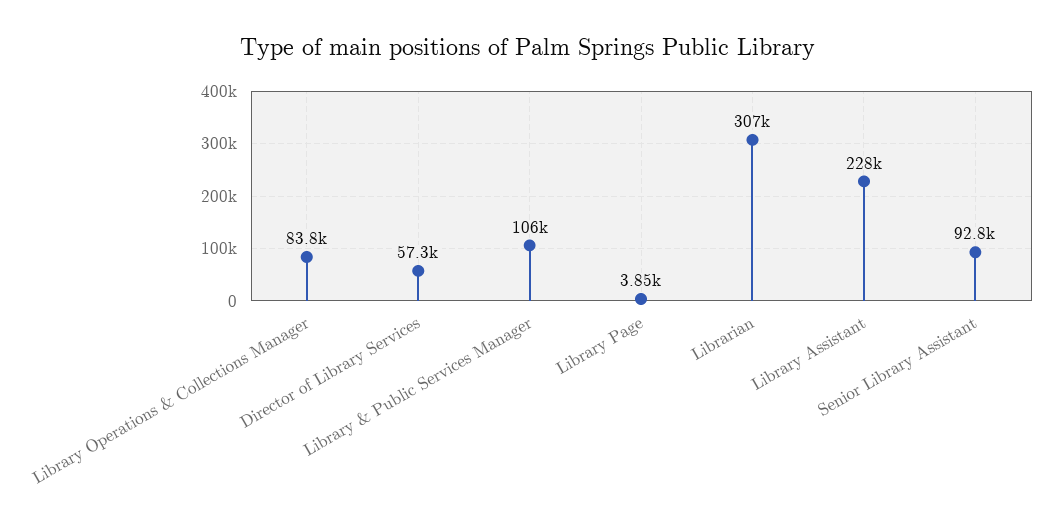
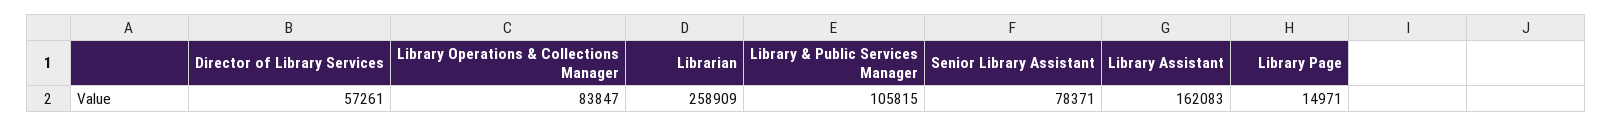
Library Page: 3850 -> 14971
Librarian: 307000 -> 258909
Library Assistant: 228000 -> 162083
Senior Library Assistant: 92800 -> 78371

